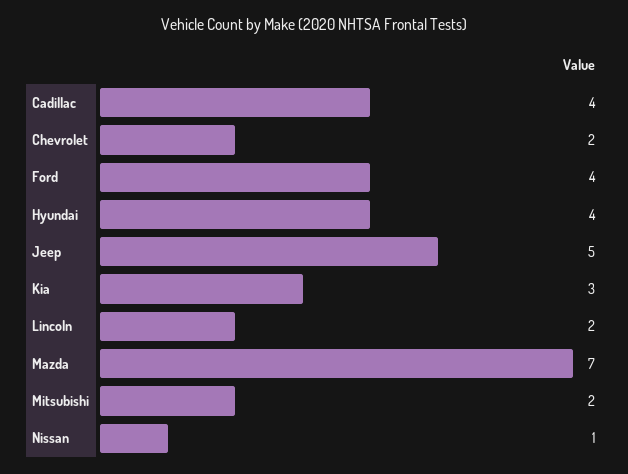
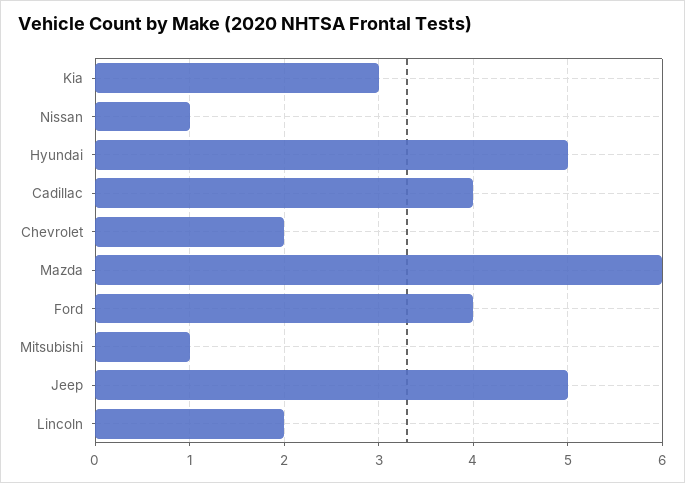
Hyundai: 4 -> 5
Mazda: 7 -> 6
Mitsubishi: 2 -> 1

